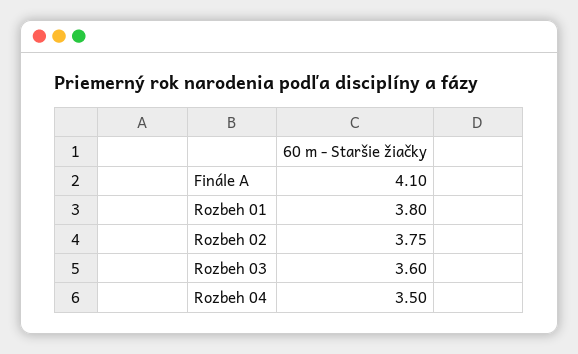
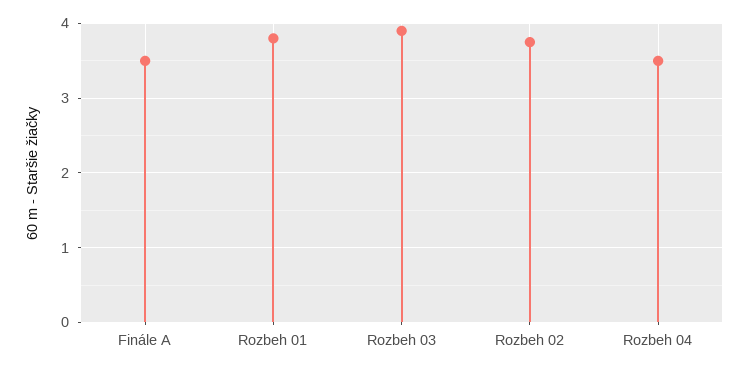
Finále A: 4.1 -> 3.5
Rozbeh 03: 3.6 -> 3.9

